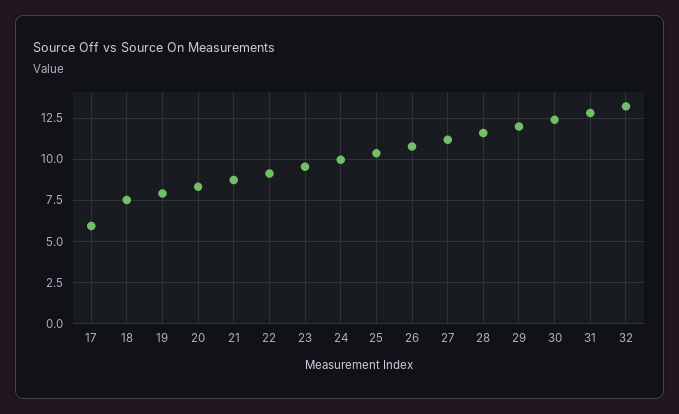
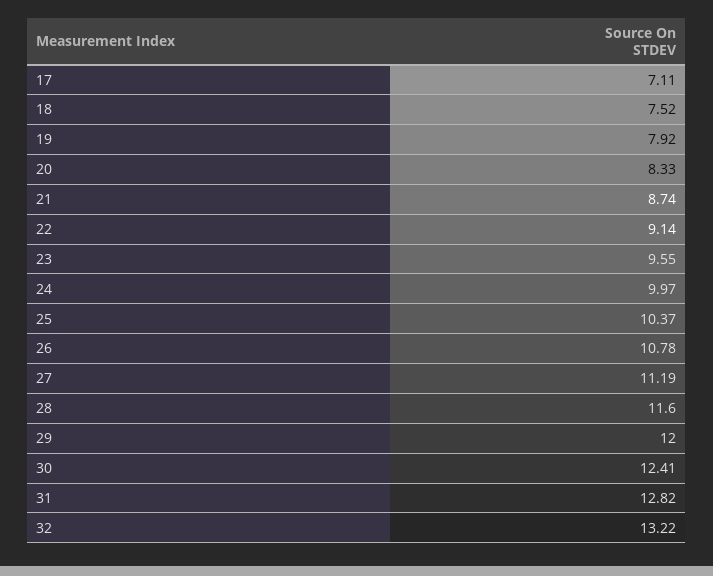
17: 6 -> 7.11

